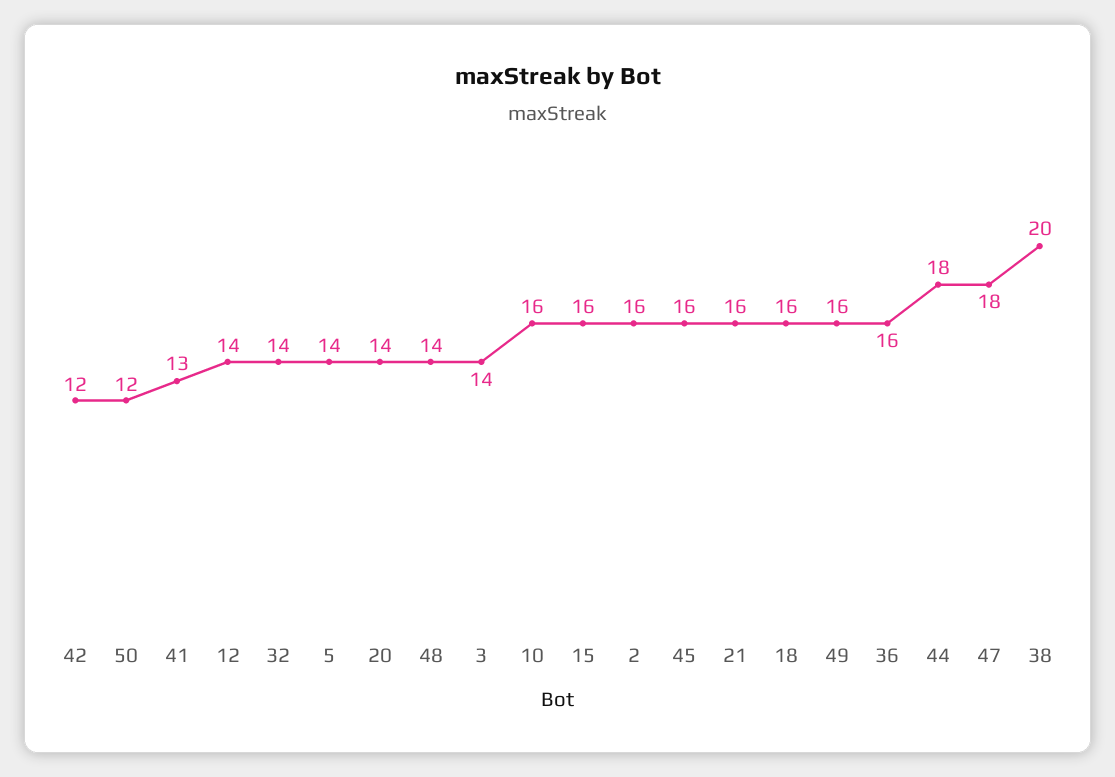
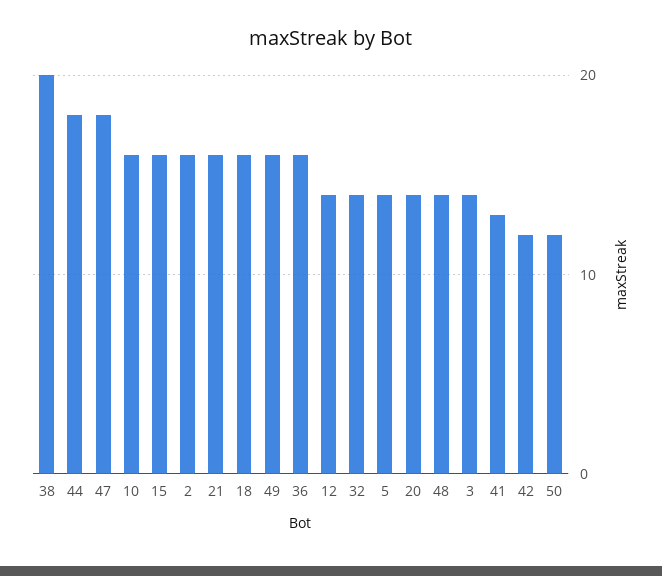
45: 16 -> none

